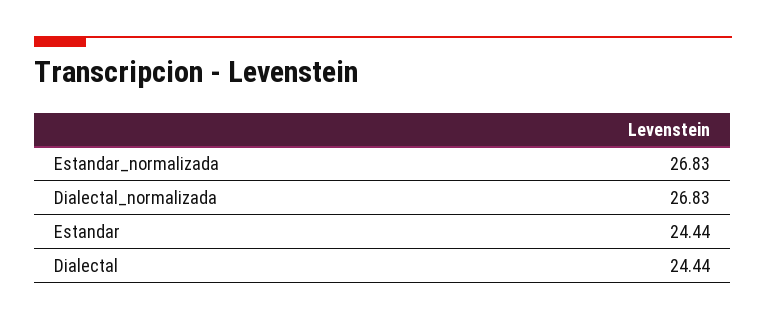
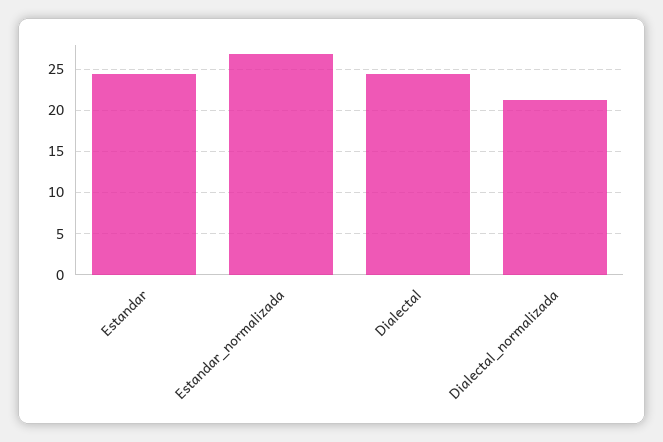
Dialectal_normalizada: 26.83 -> 21

